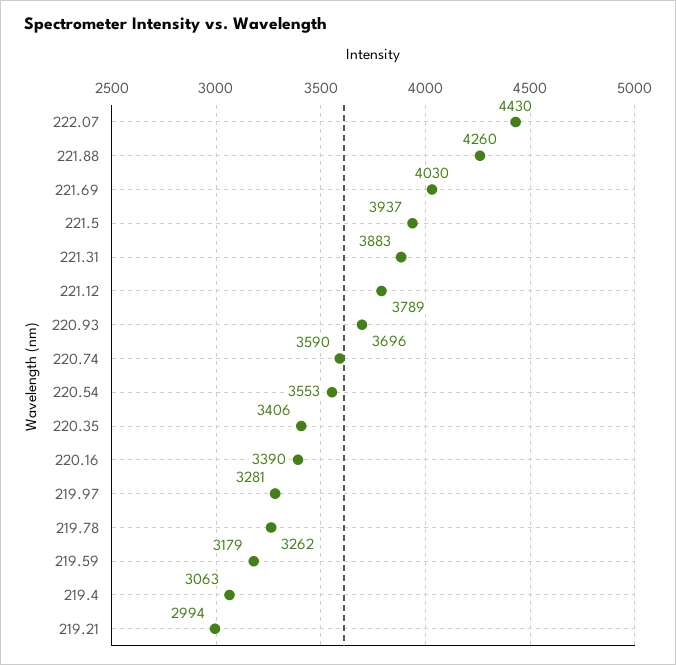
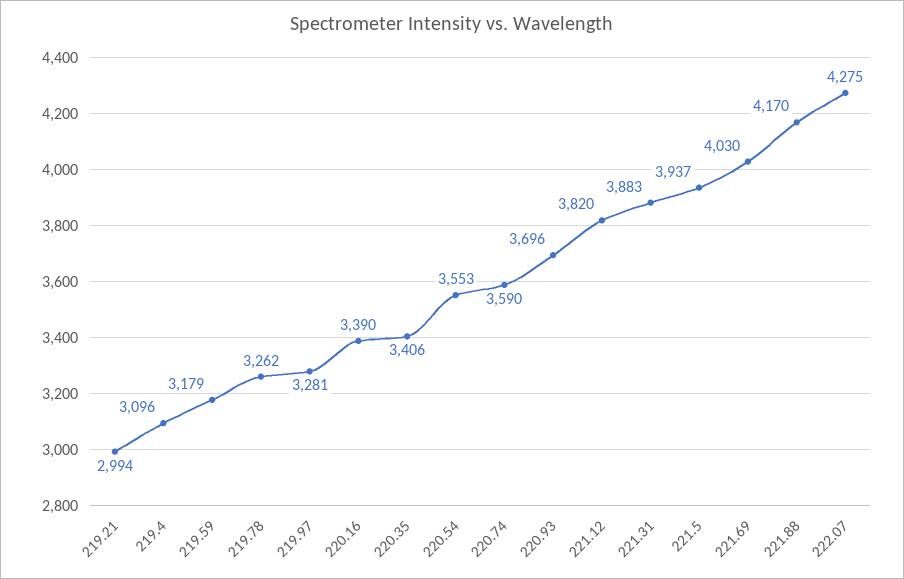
222.07: 4430 -> 4275
221.88: 4260 -> 4170
221.12: 3789 -> 3820
219.4: 3063 -> 3096

